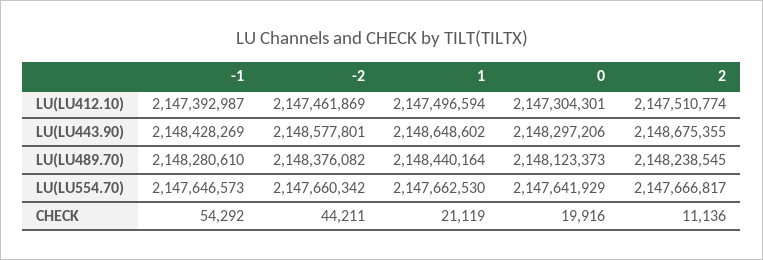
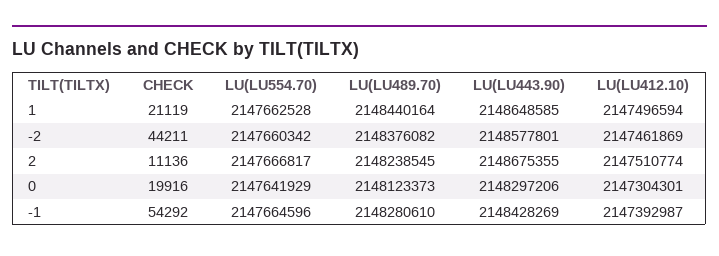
1, LU(LU443.90): 2148648602 -> 2148648585
-1, LU(LU554.70): 2147646573 -> 2147664596
1, LU(LU554.70): 2147662530 -> 2147662528

